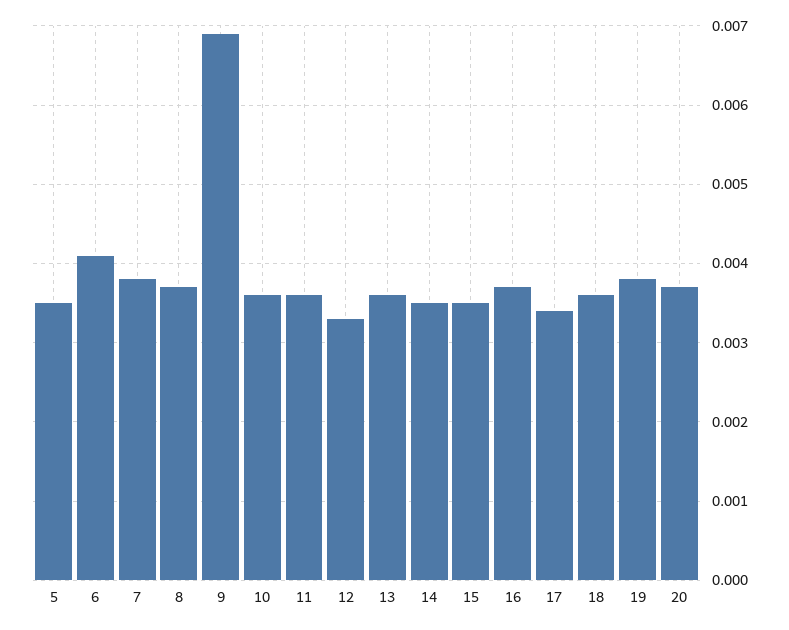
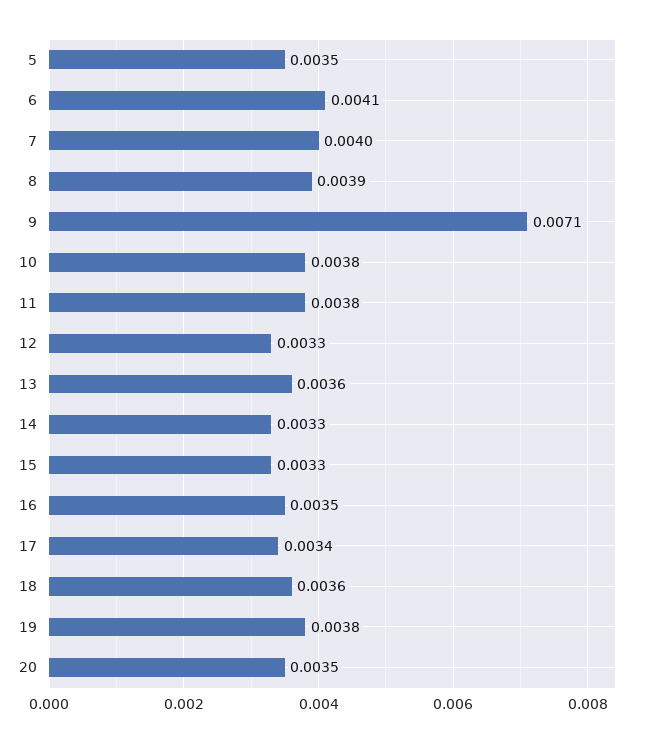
7: 0.0038 -> 0.004
8: 0.0037 -> 0.0039
9: 0.0069 -> 0.0071
10: 0.0036 -> 0.0038
11: 0.0036 -> 0.0038
14: 0.0035 -> 0.0033
15: 0.0035 -> 0.0033
16: 0.0037 -> 0.0035
20: 0.0037 -> 0.0035

